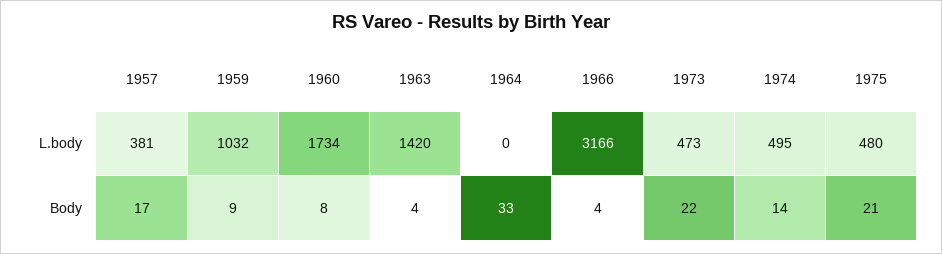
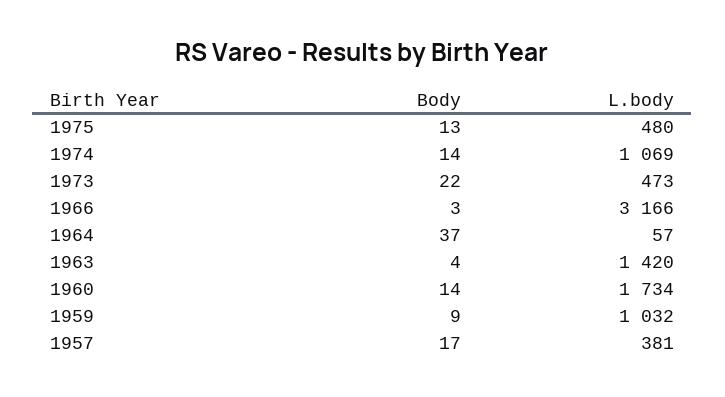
1964, L.body: 0 -> 57
1974, L.body: 495 -> 1069
1960, Body: 8 -> 14
1964, Body: 33 -> 37
1966, Body: 4 -> 3
1975, Body: 21 -> 13

